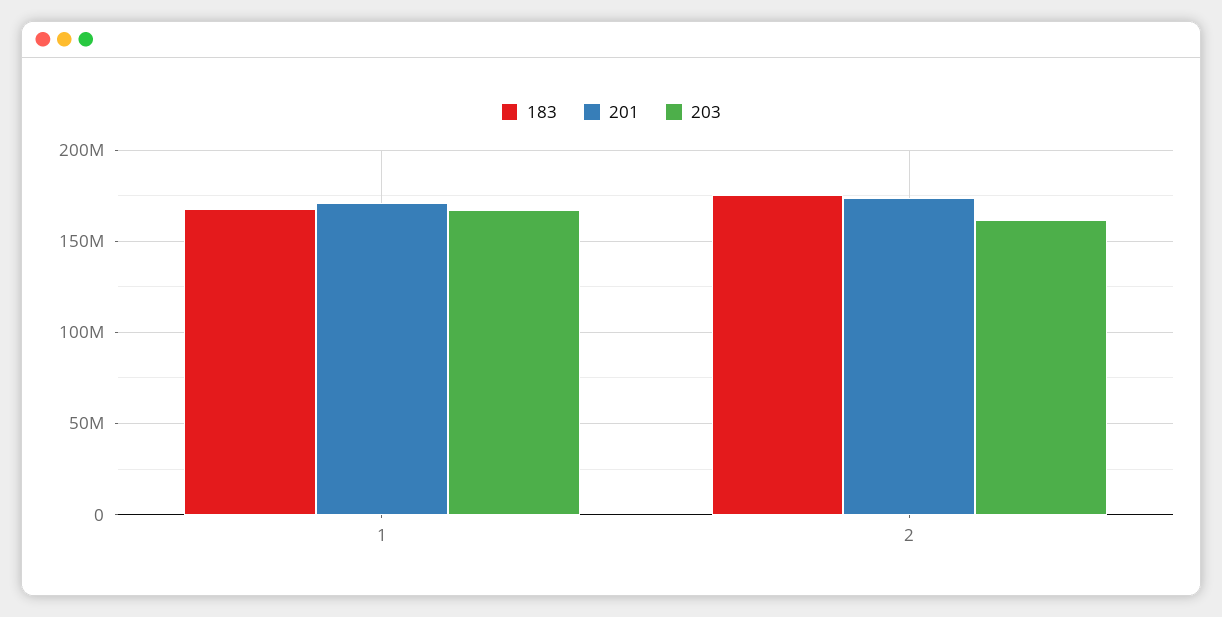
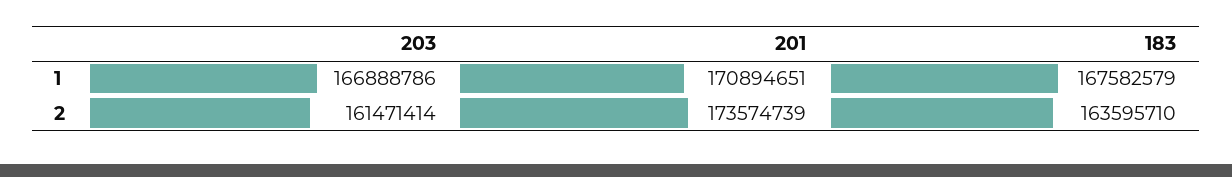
183, 2: 175000000 -> 163595710

